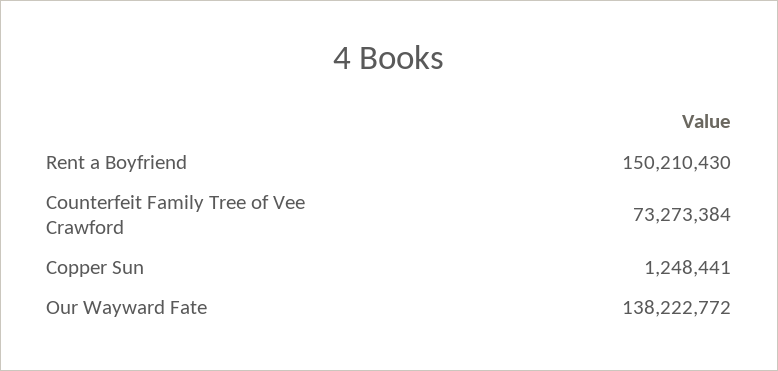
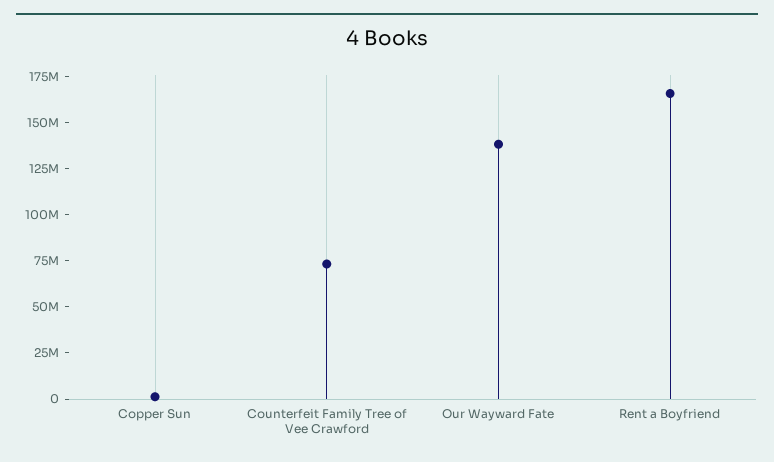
Rent a Boyfriend: 150210430 -> 165000000

